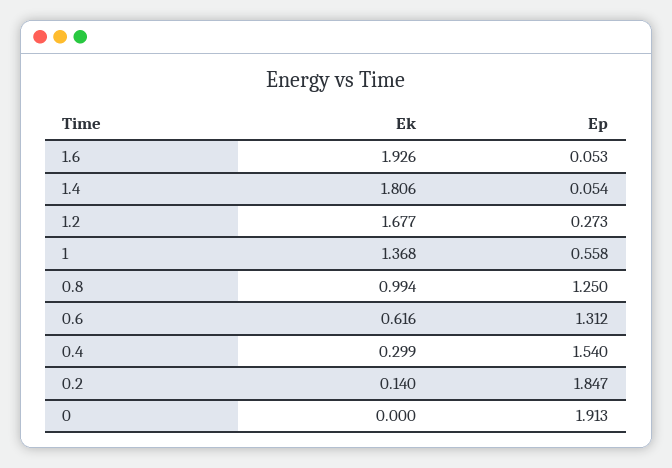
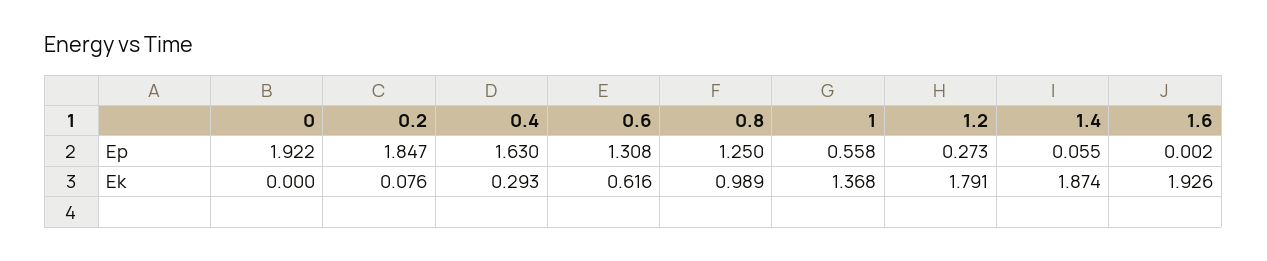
Ep, 1.6: 0.053 -> 0.002
Ek, 1.4: 1.806 -> 1.874
Ep, 1.4: 0.054 -> 0.055
Ek, 1.2: 1.677 -> 1.791
Ek, 0.8: 0.994 -> 0.989
Ep, 0.6: 1.312 -> 1.308
Ek, 0.4: 0.299 -> 0.293
Ep, 0.4: 1.54 -> 1.63
Ek, 0.2: 0.14 -> 0.076
Ep, 0: 1.913 -> 1.922

